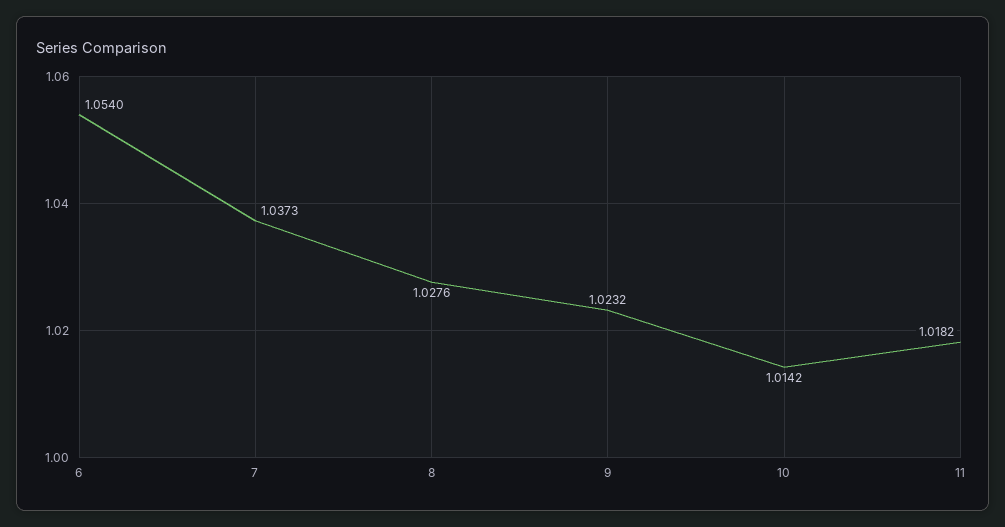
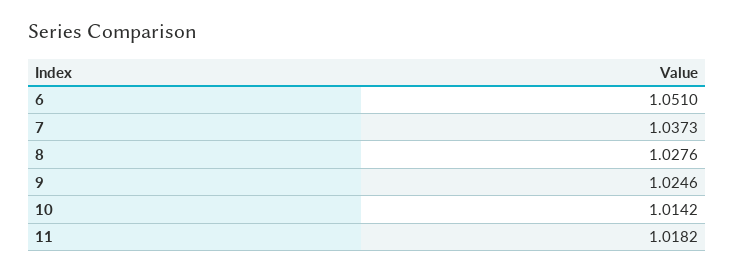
6: 1.054 -> 1.051
9: 1.0232 -> 1.0246

